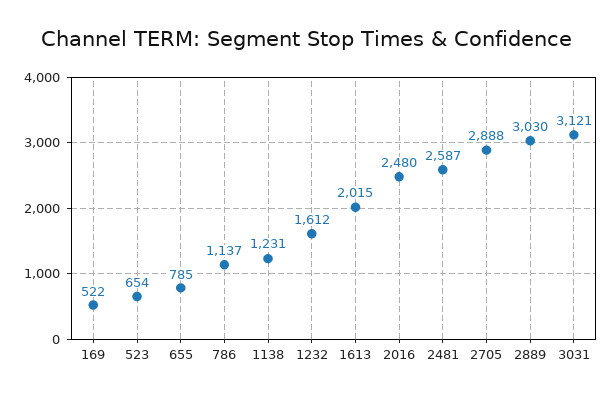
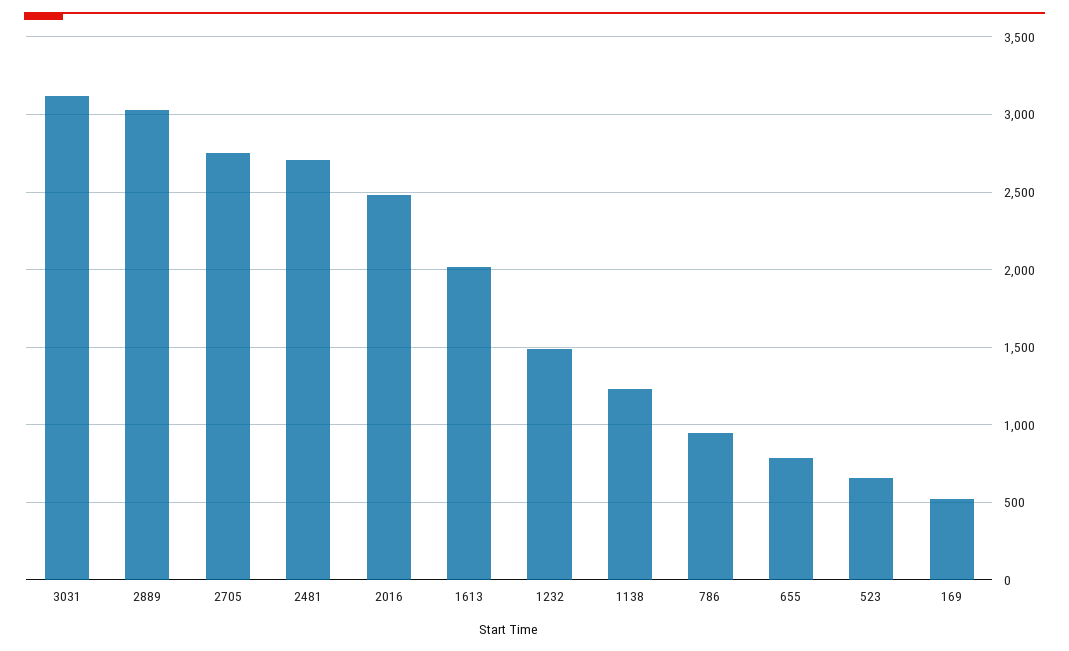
786: 1137 -> 950
1232: 1612 -> 1500
2481: 2587 -> 2700
2705: 2888 -> 2750

